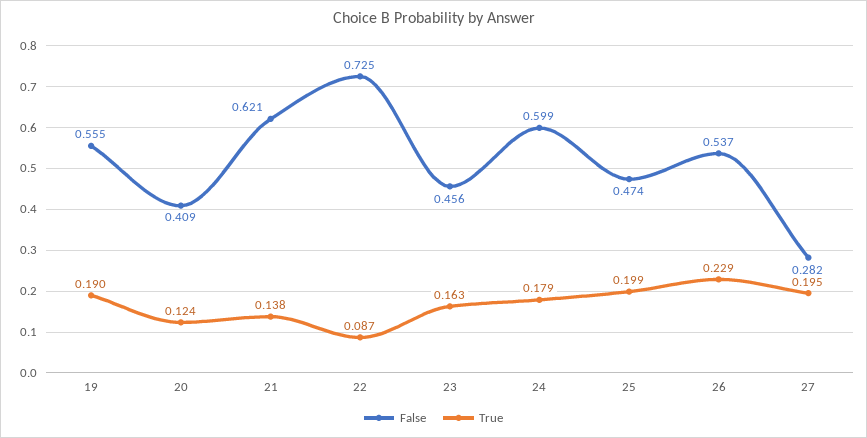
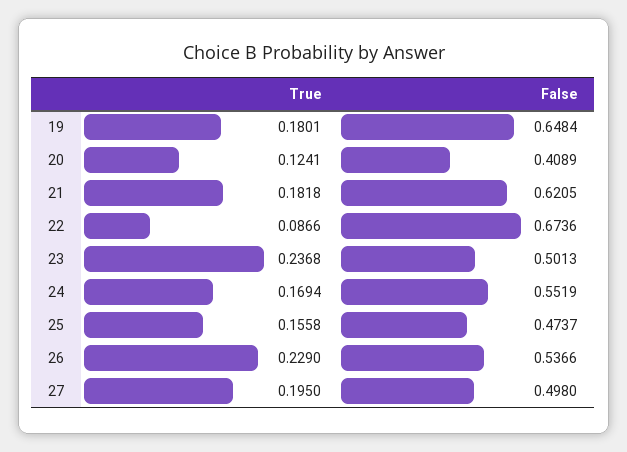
False, 19: 0.555 -> 0.6484
True, 19: 0.19 -> 0.1801
True, 21: 0.138 -> 0.1818
False, 22: 0.725 -> 0.6736
False, 23: 0.456 -> 0.5013
True, 23: 0.163 -> 0.2368
False, 24: 0.599 -> 0.5519
True, 24: 0.179 -> 0.1694
True, 25: 0.199 -> 0.1558
False, 27: 0.282 -> 0.498

